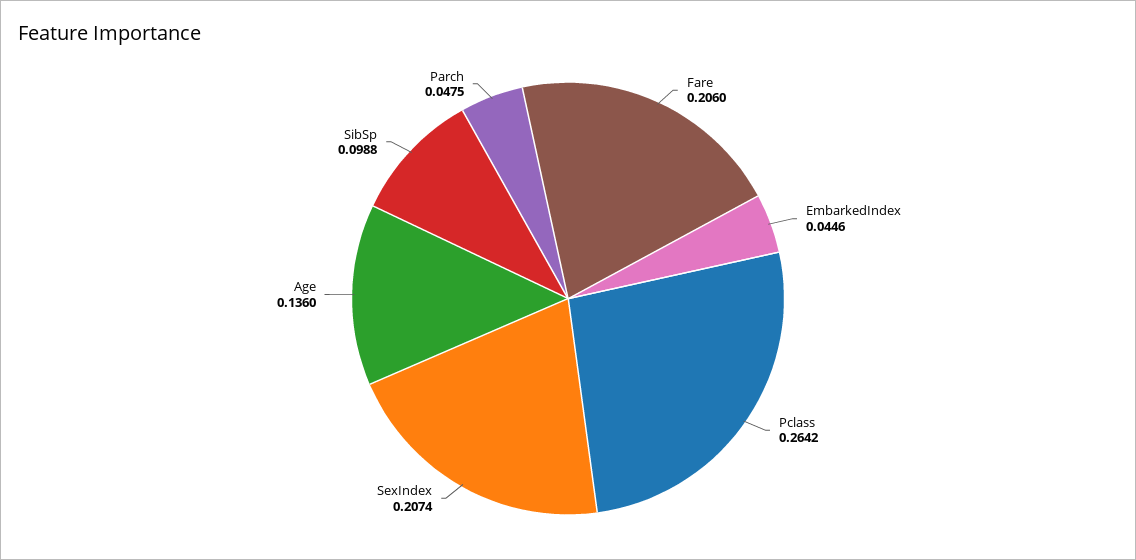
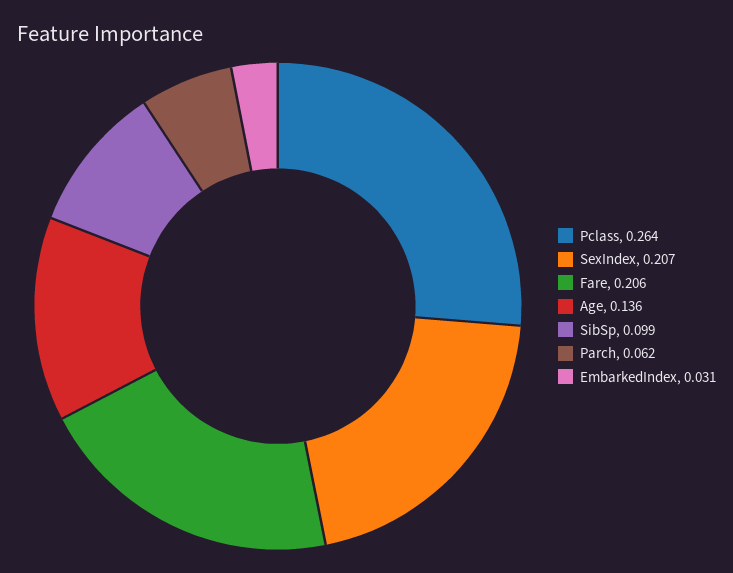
EmbarkedIndex: 0.0446 -> 0.031
Parch: 0.0475 -> 0.062

